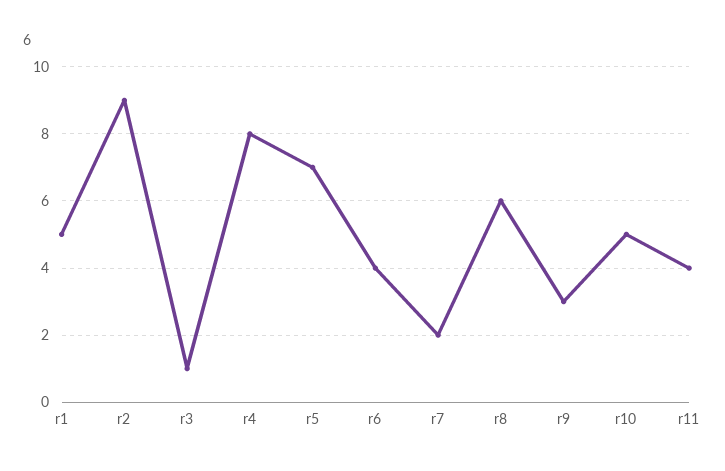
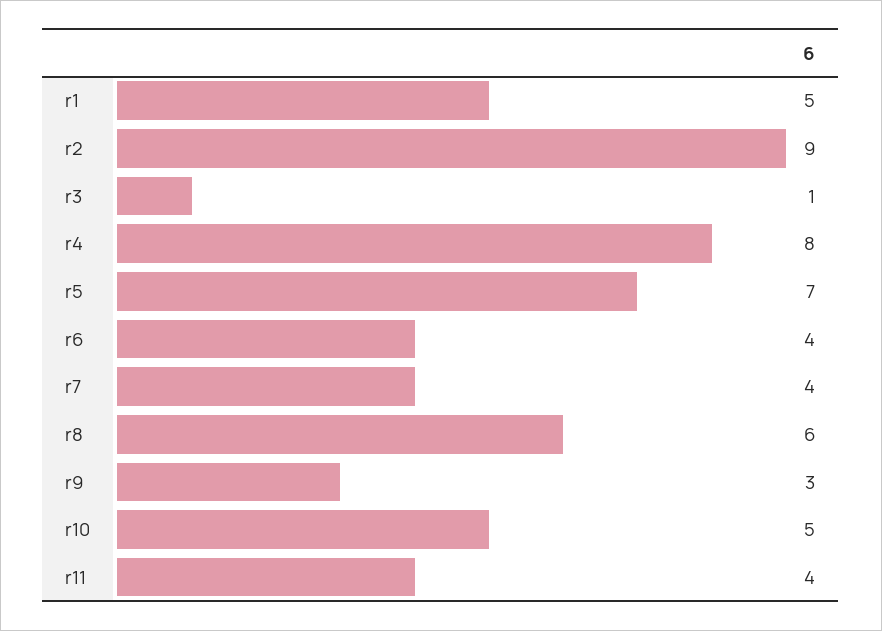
r7: 2 -> 4

